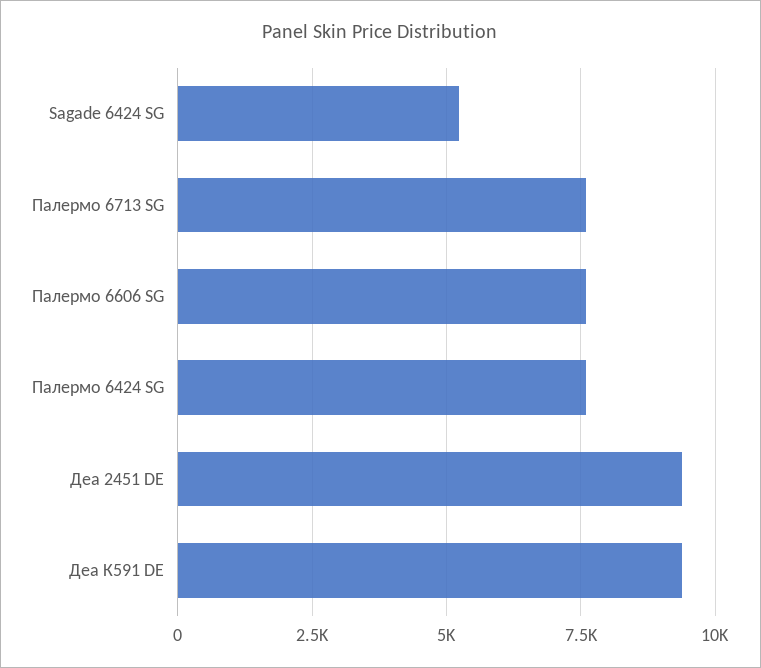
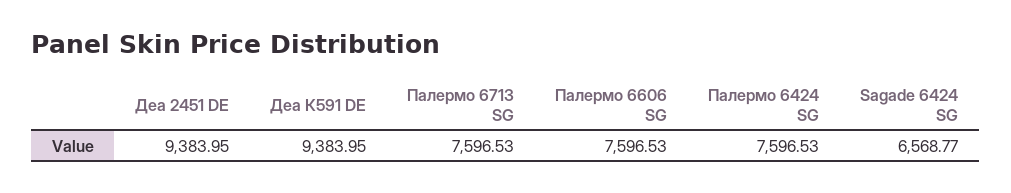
Sagade 6424 SG: 5250 -> 6568.77

